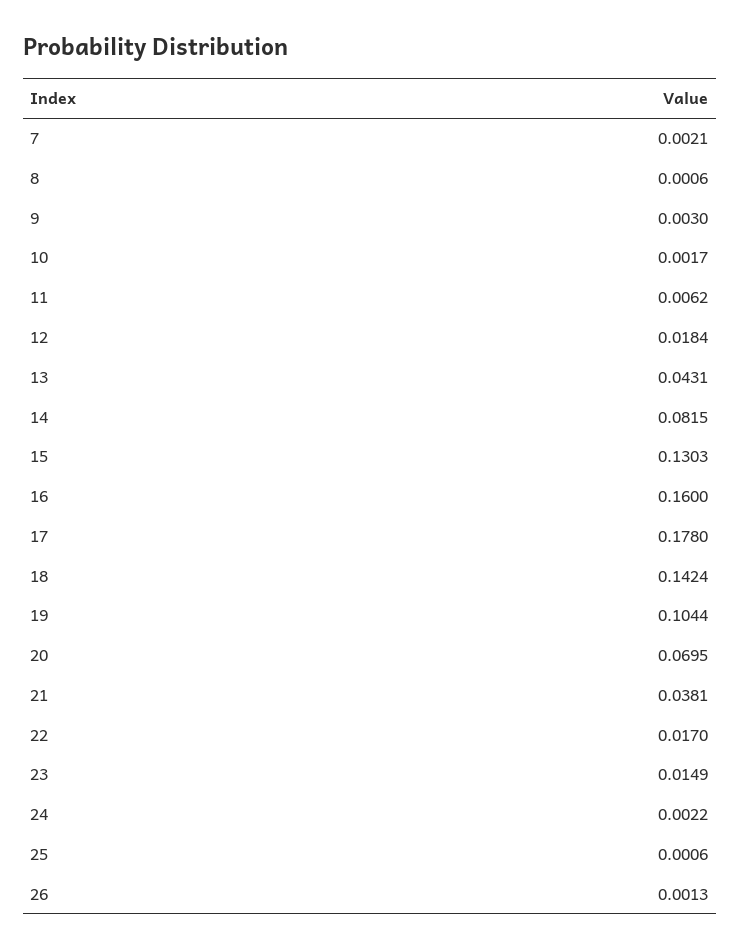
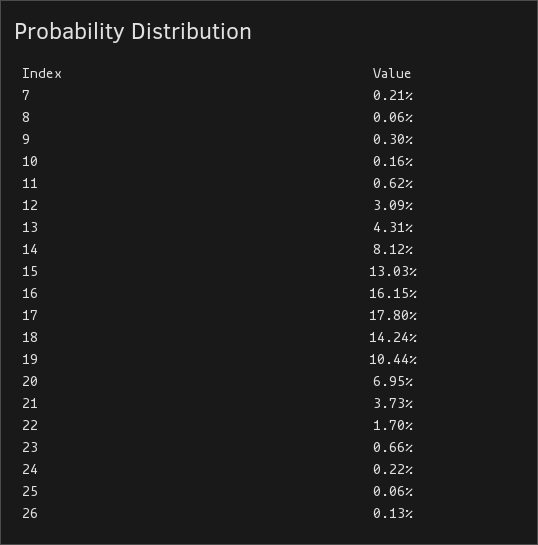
10: 0.0017 -> 0.0016
12: 0.0184 -> 0.0309
14: 0.0815 -> 0.0812
16: 0.16 -> 0.1615
21: 0.0381 -> 0.0373
23: 0.0149 -> 0.0066

